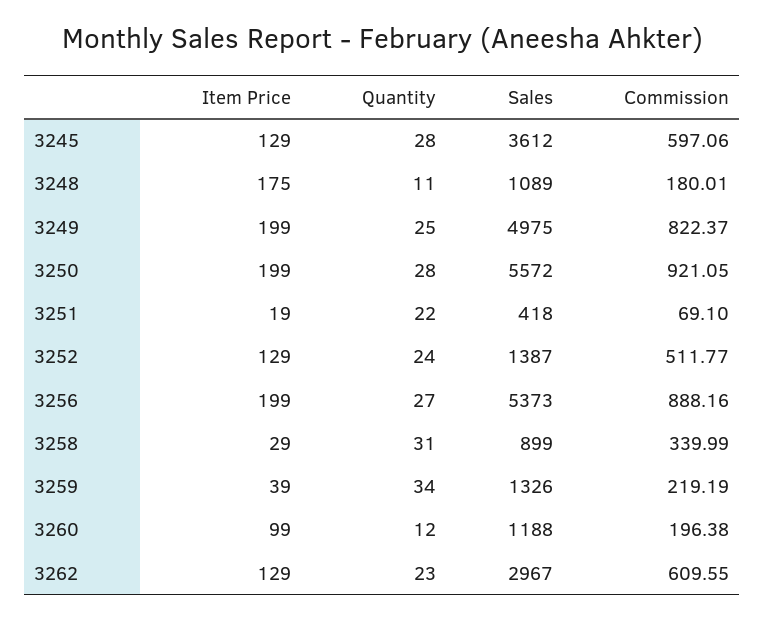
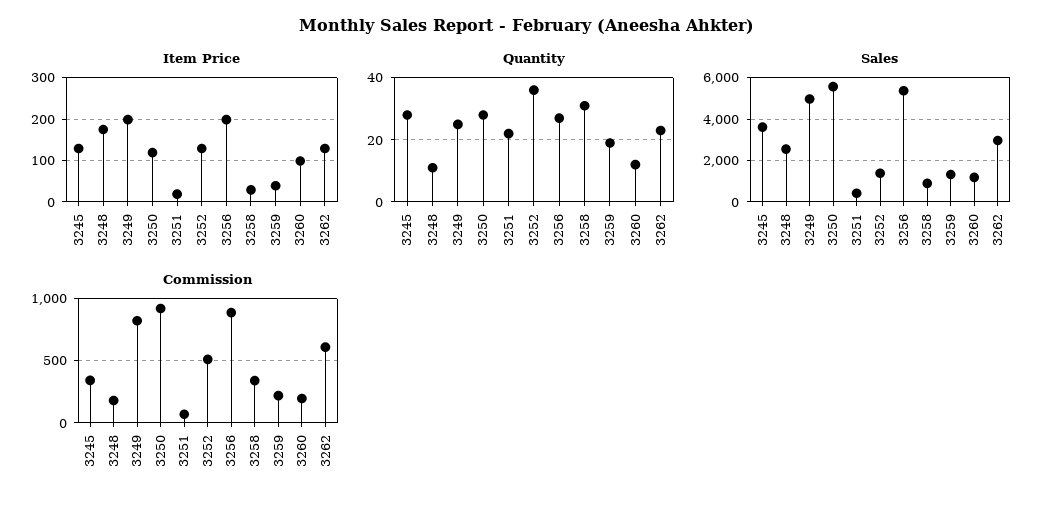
Commission, 3245: 597.06 -> 350
Sales, 3248: 1089 -> 2500
Item Price, 3250: 199 -> 120
Quantity, 3252: 24 -> 35
Quantity, 3259: 34 -> 20

